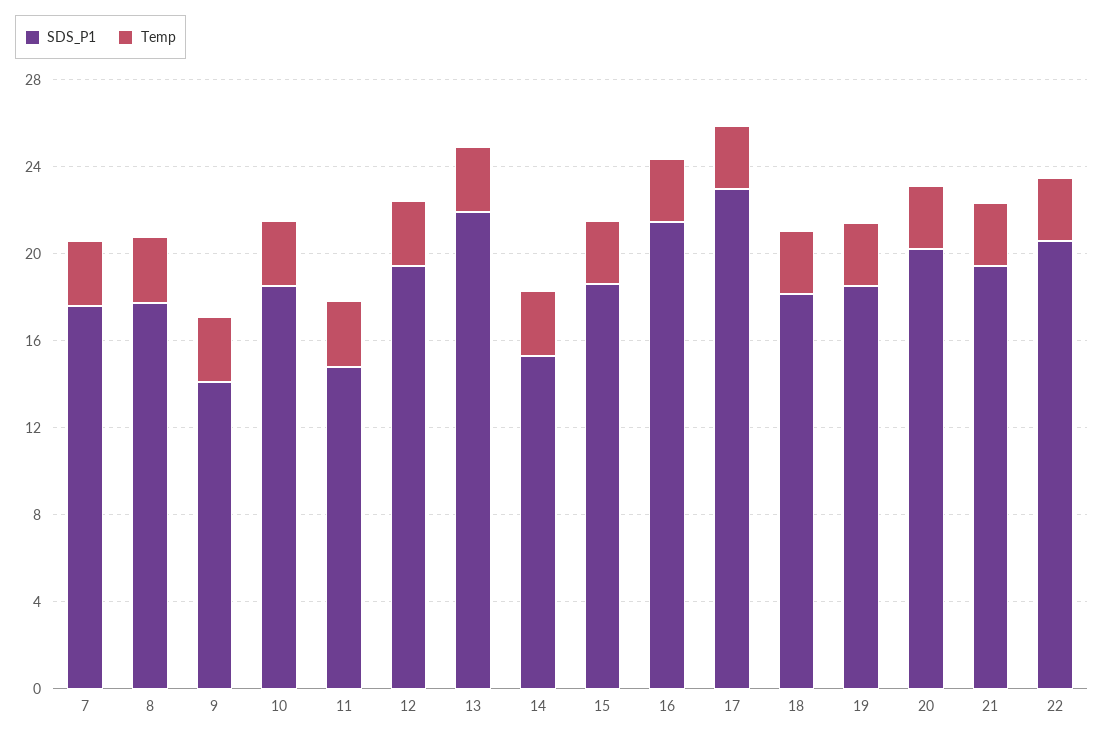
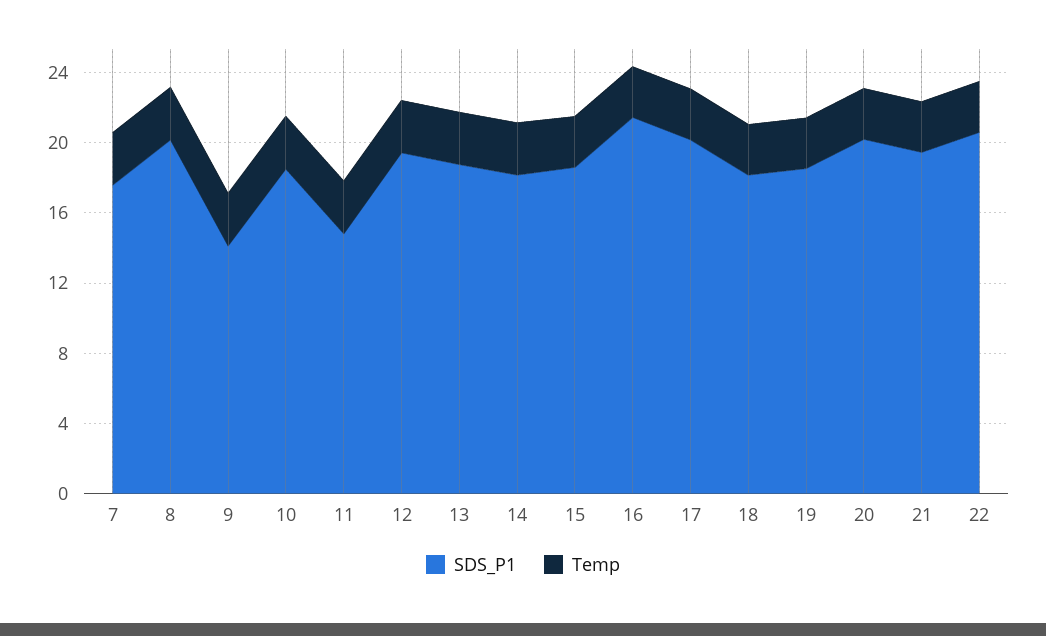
SDS_P1, 8: 18 -> 20
SDS_P1, 13: 22 -> 19
SDS_P1, 14: 15 -> 18
SDS_P1, 17: 23 -> 20

